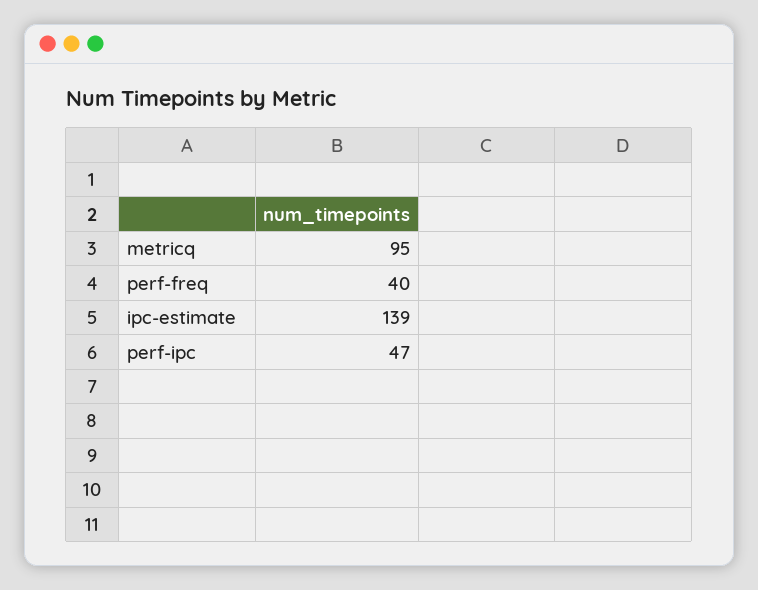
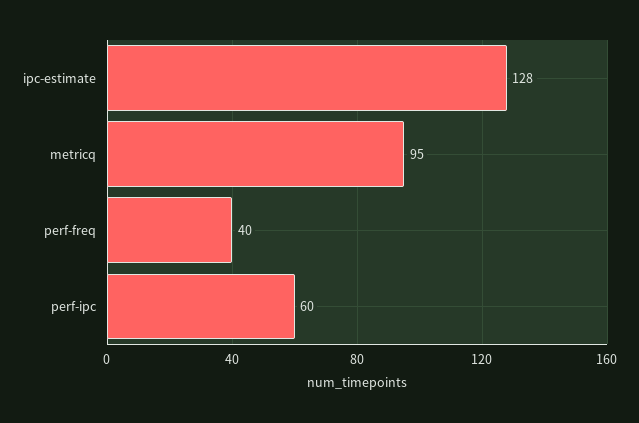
ipc-estimate: 139 -> 128
perf-ipc: 47 -> 60

